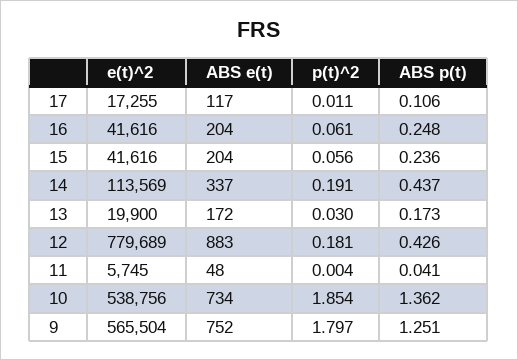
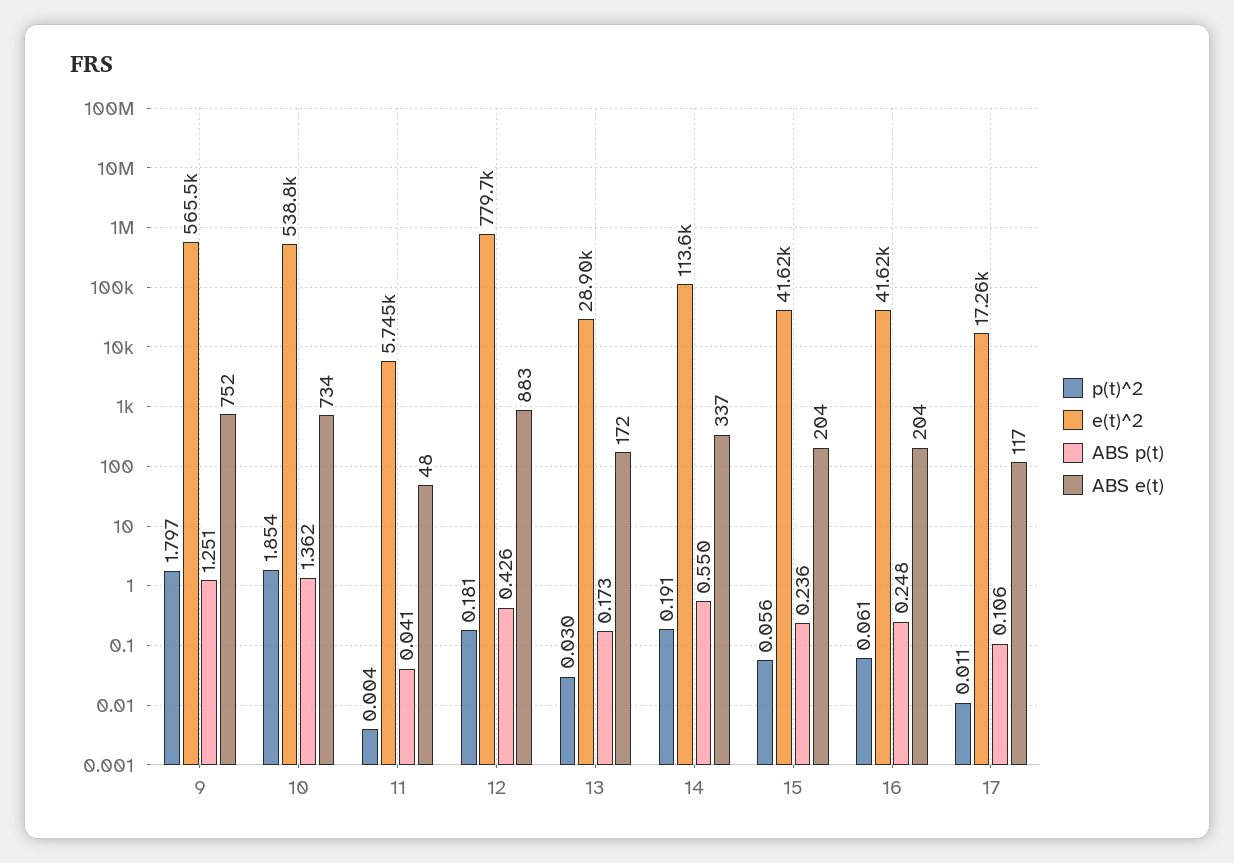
ABS p(t), 14: 0.437 -> 0.55
e(t)^2, 13: 19900 -> 28900

